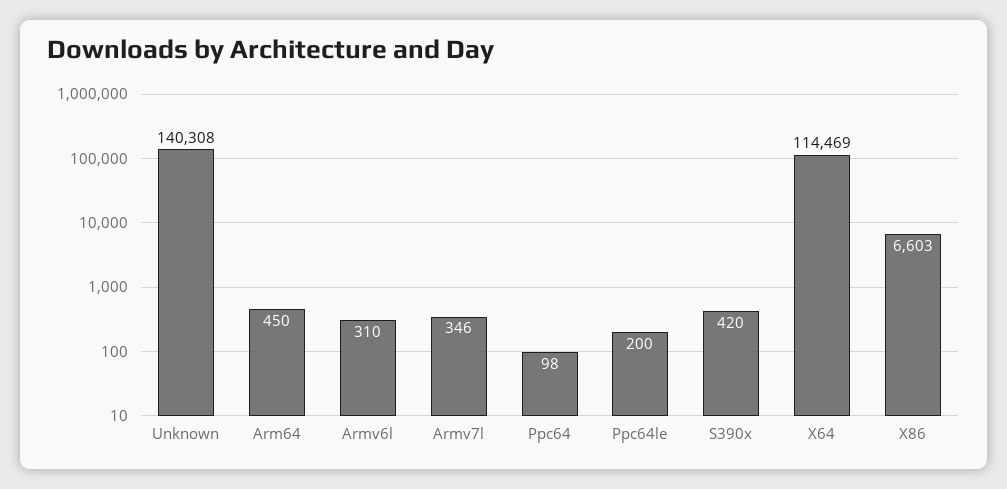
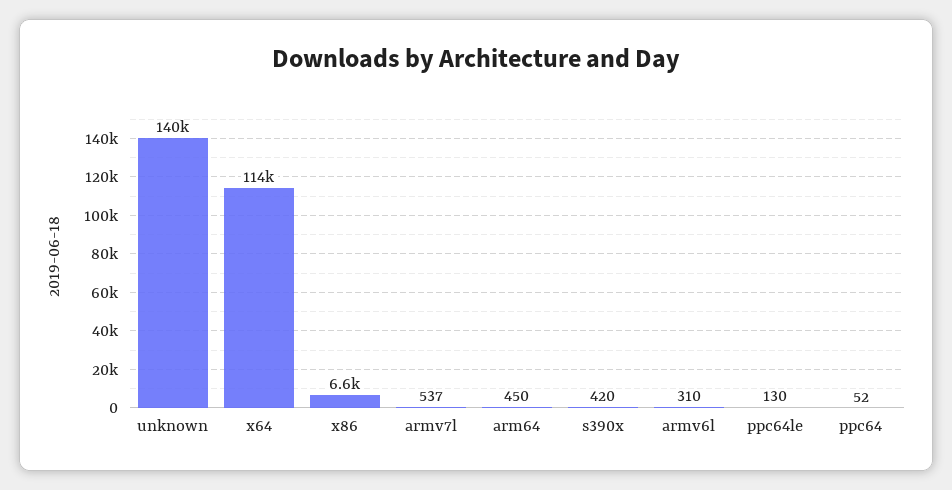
Armv7l: 346 -> 537
Ppc64: 98 -> 52
Ppc64le: 200 -> 130

